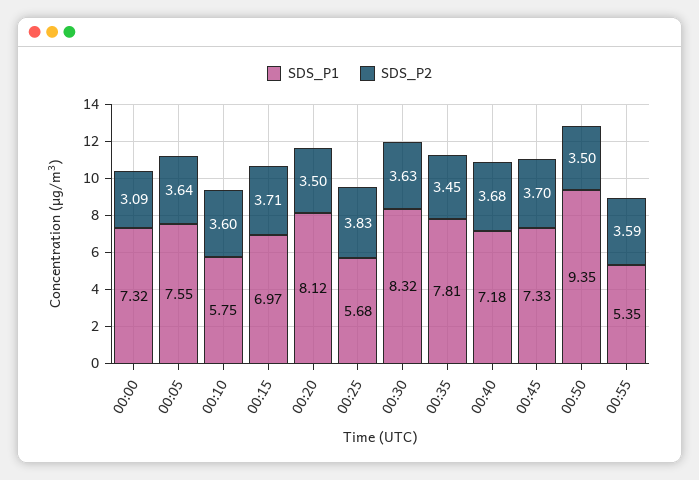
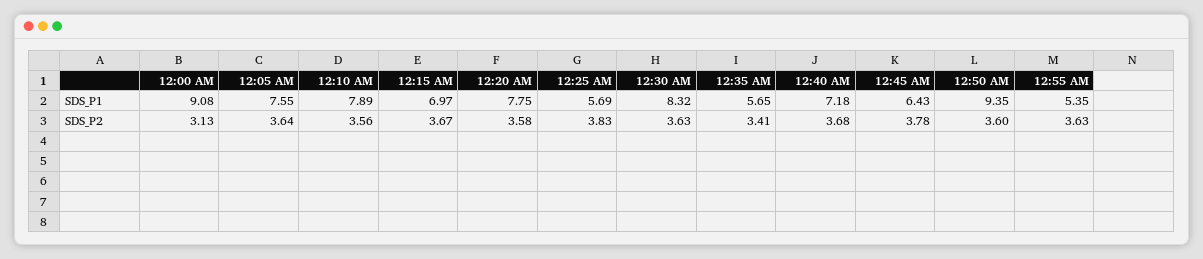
SDS_P1, 00:00: 7.32 -> 9.08
SDS_P2, 00:00: 3.09 -> 3.13
SDS_P1, 00:10: 5.75 -> 7.89
SDS_P2, 00:10: 3.6 -> 3.56
SDS_P2, 00:15: 3.71 -> 3.67
SDS_P1, 00:20: 8.12 -> 7.75
SDS_P2, 00:20: 3.5 -> 3.58
SDS_P1, 00:25: 5.68 -> 5.69
SDS_P1, 00:35: 7.81 -> 5.65
SDS_P2, 00:35: 3.45 -> 3.41
SDS_P1, 00:45: 7.33 -> 6.43
SDS_P2, 00:45: 3.7 -> 3.78
SDS_P2, 00:50: 3.5 -> 3.6
SDS_P2, 00:55: 3.59 -> 3.63

